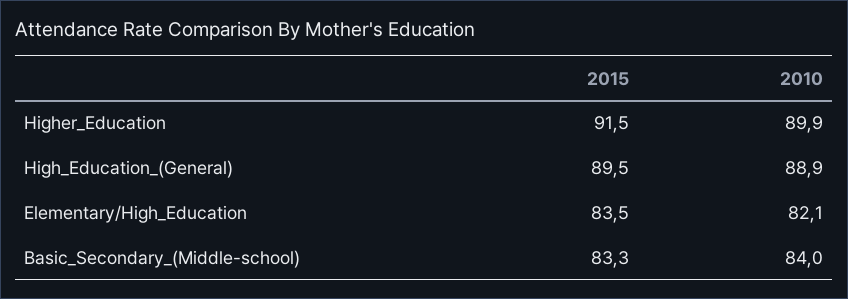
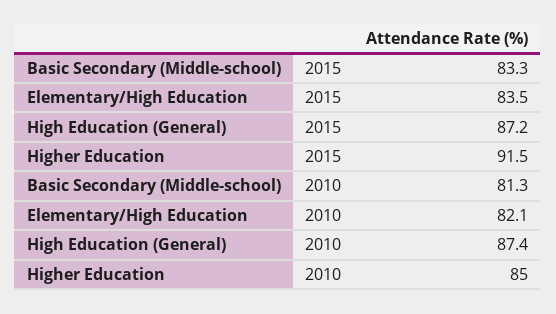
2010, Higher_Education: 89.9 -> 85
2015, High_Education_(General): 89.5 -> 87.2
2010, High_Education_(General): 88.9 -> 87.4
2010, Basic_Secondary_(Middle-school): 84 -> 81.3

